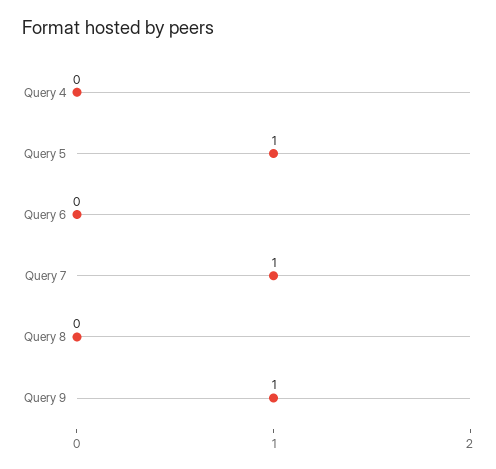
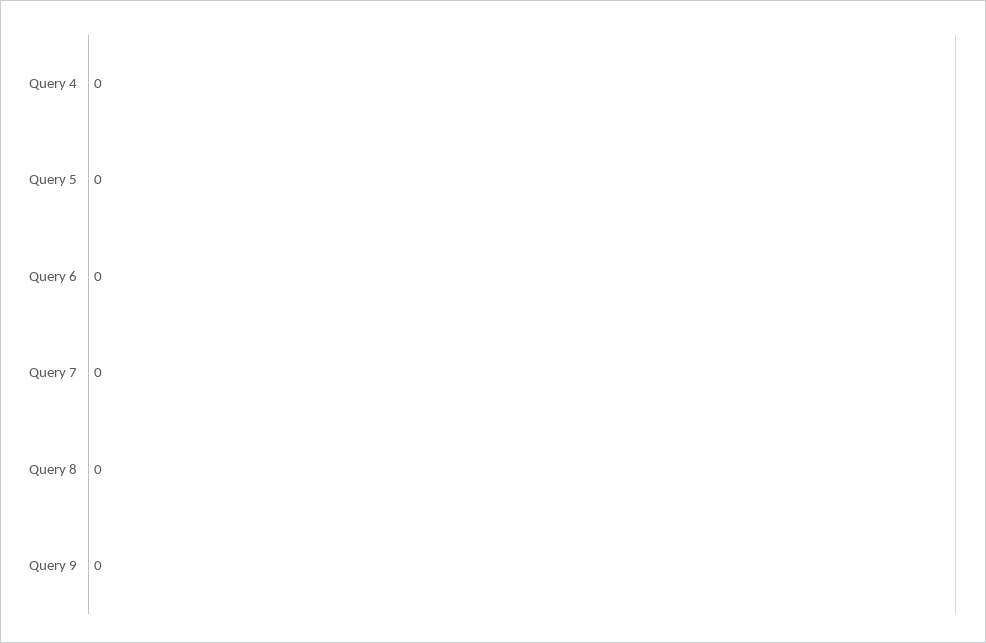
Query 5: 1 -> 0
Query 7: 1 -> 0
Query 9: 1 -> 0

